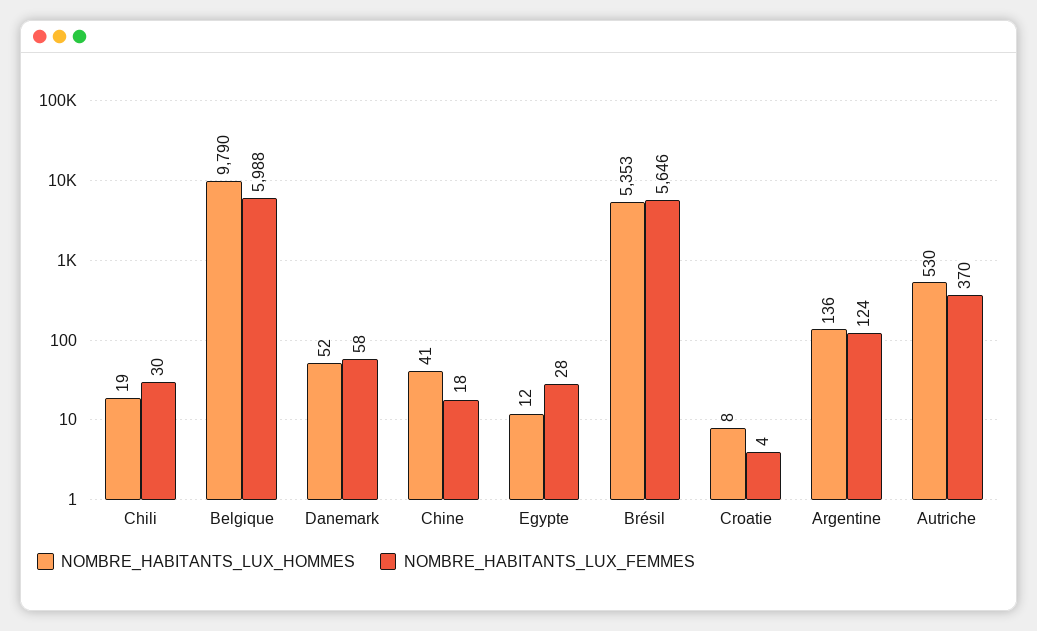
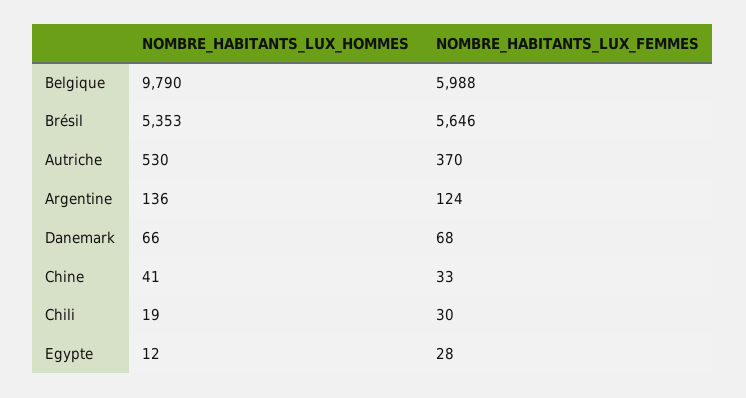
NOMBRE_HABITANTS_LUX_HOMMES, Danemark: 52 -> 66
NOMBRE_HABITANTS_LUX_FEMMES, Danemark: 58 -> 68
NOMBRE_HABITANTS_LUX_FEMMES, Chine: 18 -> 33
NOMBRE_HABITANTS_LUX_HOMMES, Croatie: 8 -> none
NOMBRE_HABITANTS_LUX_FEMMES, Croatie: 4 -> none

